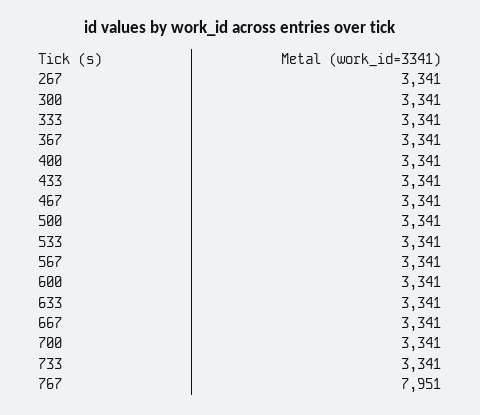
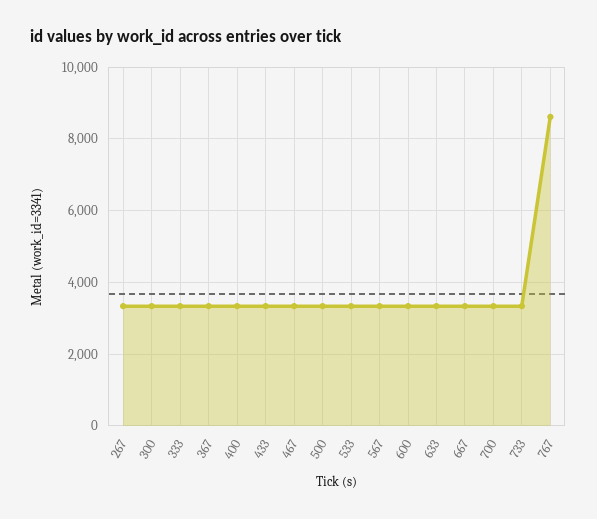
767: 7951 -> 8600

